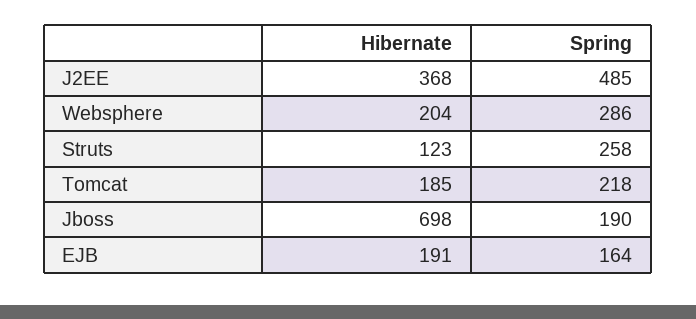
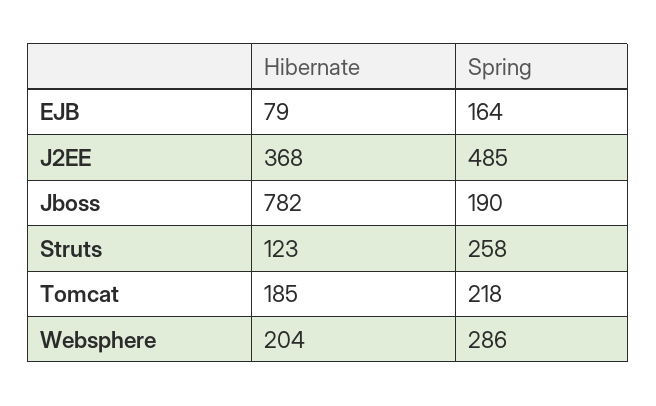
Hibernate, Jboss: 698 -> 782
Hibernate, EJB: 191 -> 79

